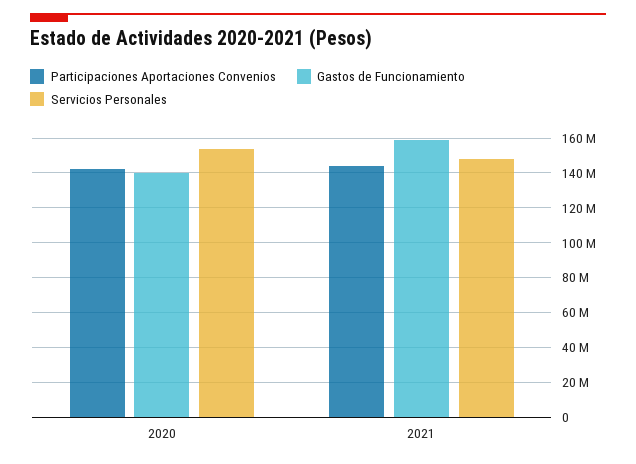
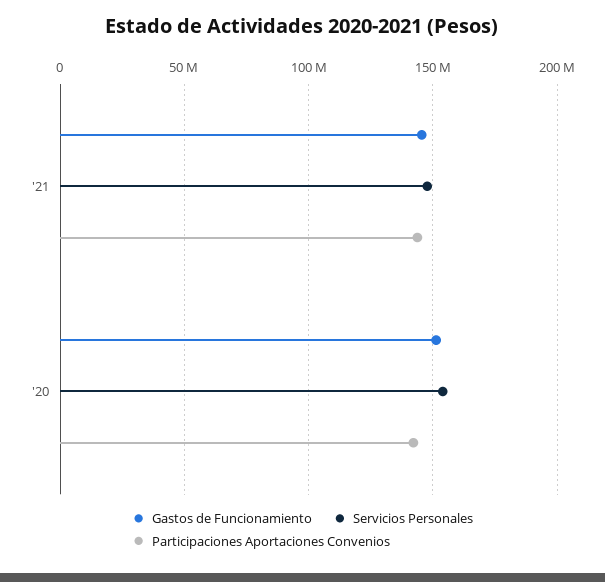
Gastos de Funcionamiento, 2020: 140000000 -> 150000000
Gastos de Funcionamiento, 2021: 160000000 -> 145000000

